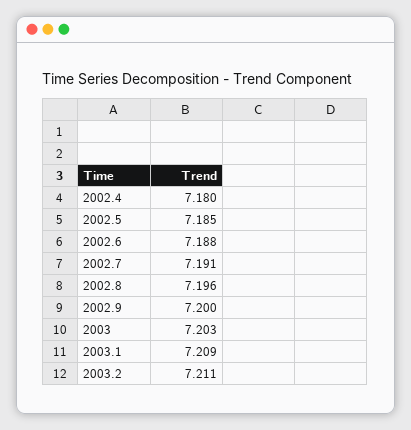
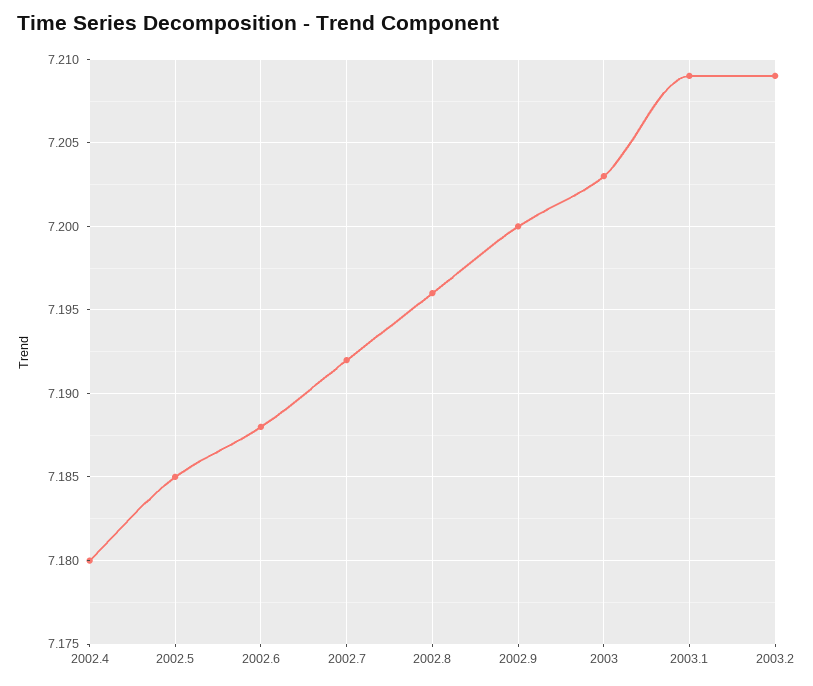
2002.7: 7.191 -> 7.192
2003.2: 7.211 -> 7.209

